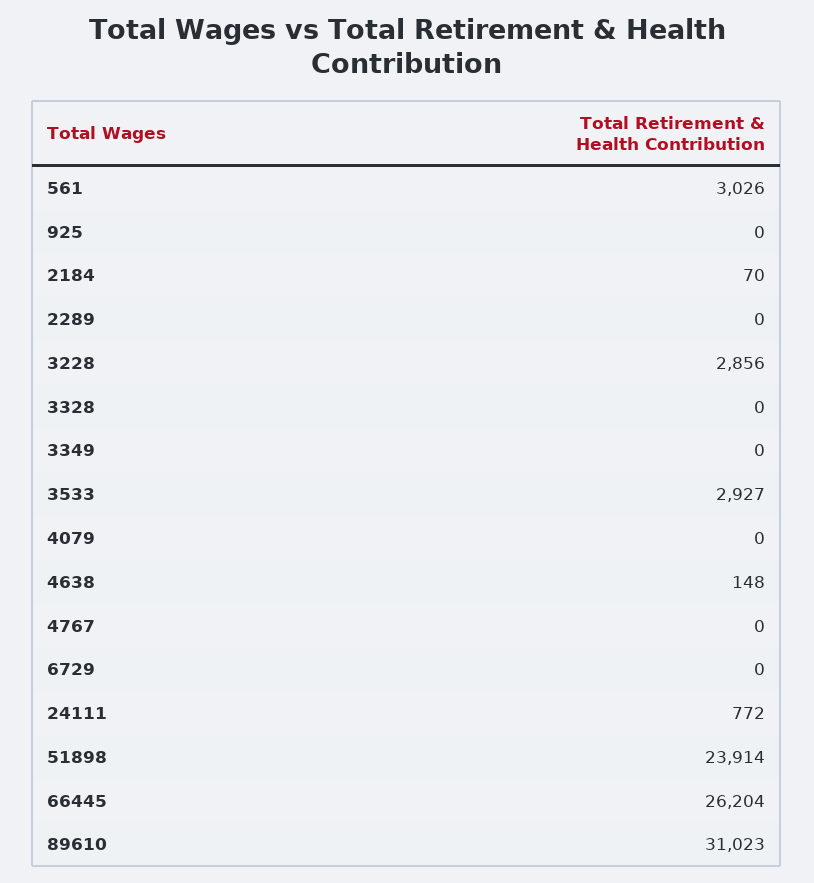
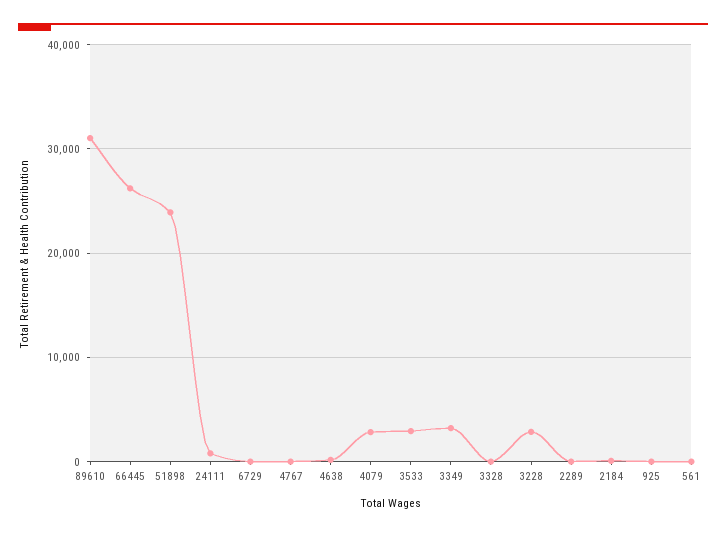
561: 3026 -> 0
3349: 0 -> 3000
4079: 0 -> 3000

